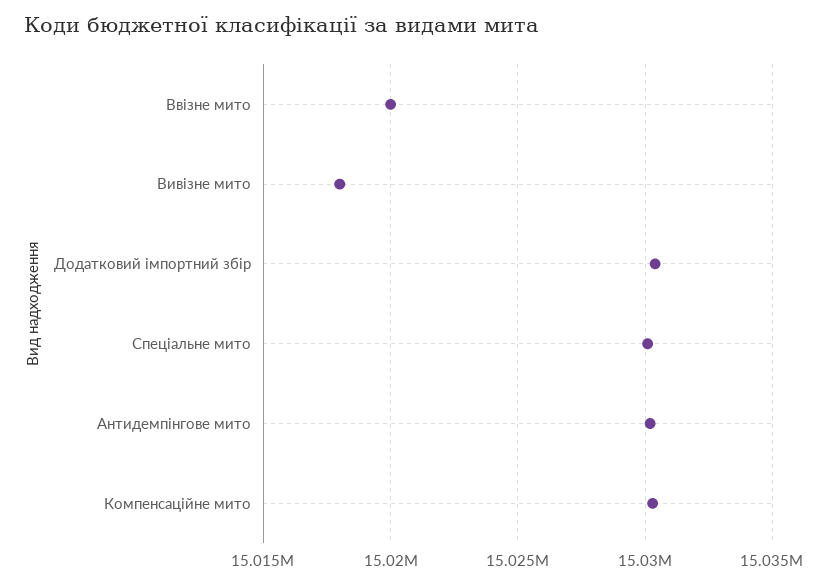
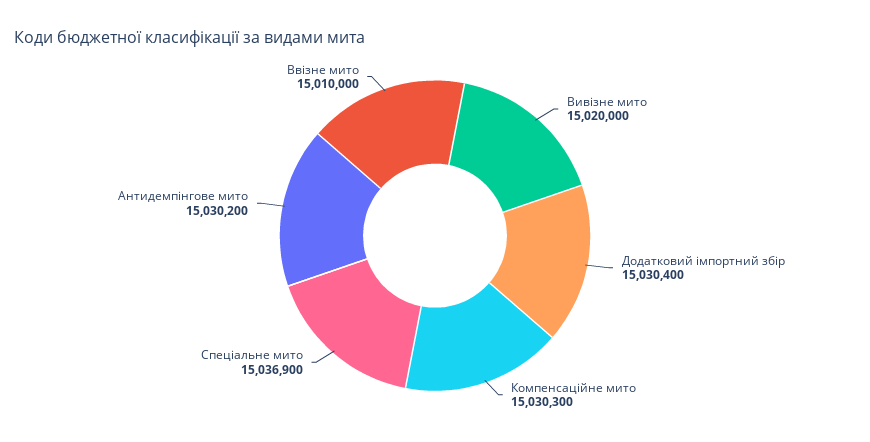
Ввізне мито: 15020000 -> 15010000
Вивізне мито: 15018000 -> 15020000
Спеціальне мито: 15030000 -> 15036900

